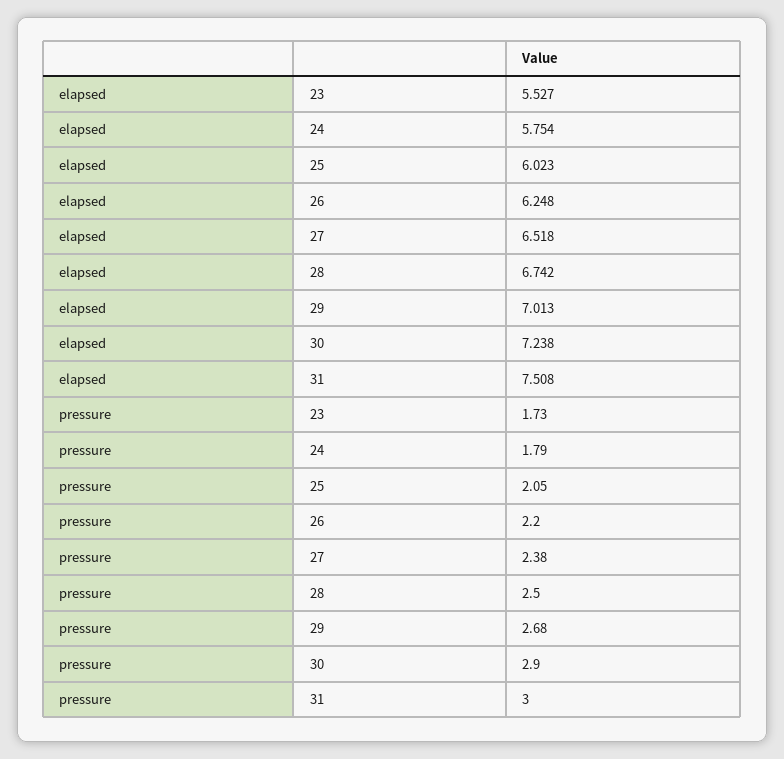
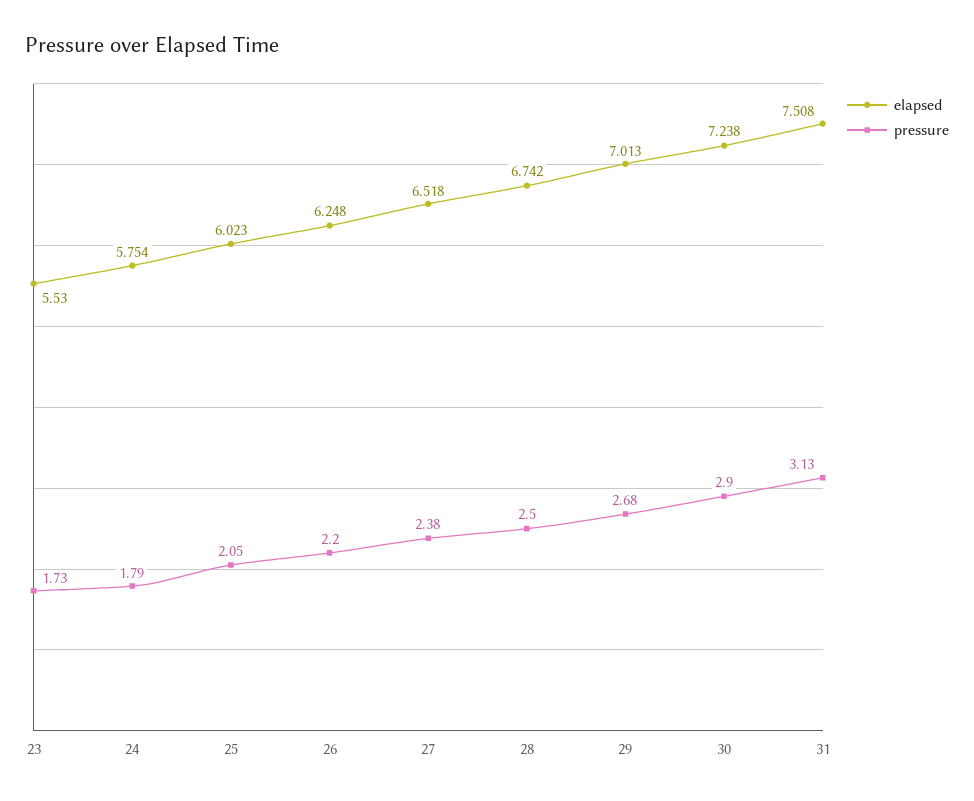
elapsed, 23: 5.527 -> 5.53
pressure, 31: 3 -> 3.13

